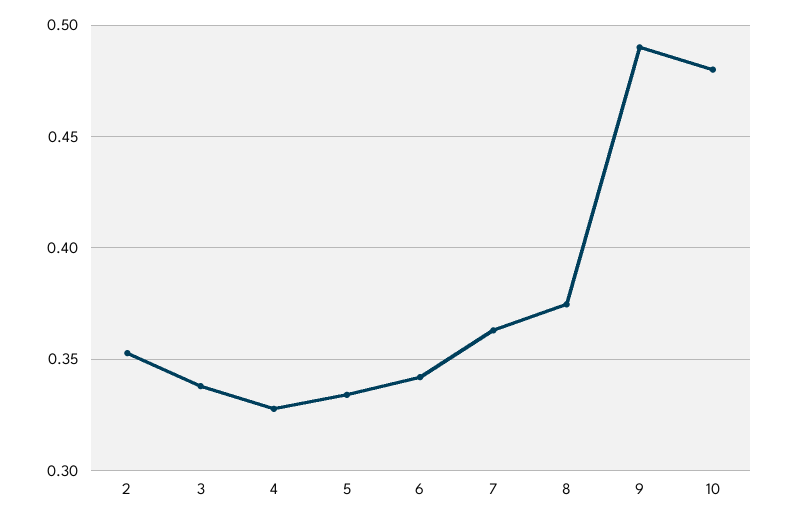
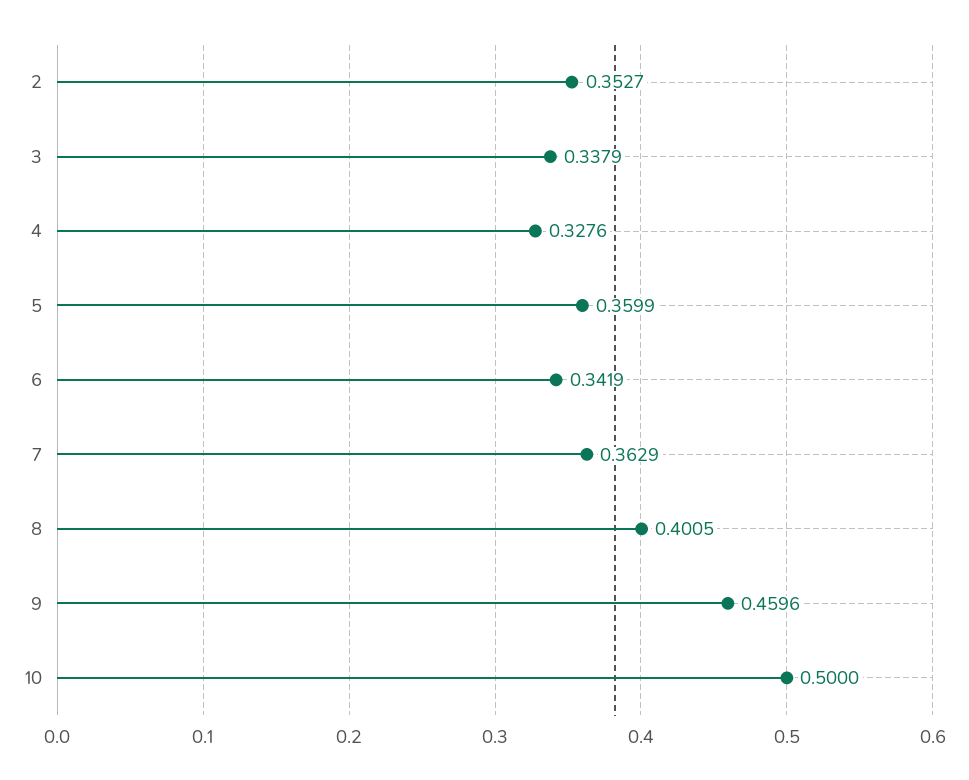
5: 0.335 -> 0.3599
8: 0.375 -> 0.4005
9: 0.49 -> 0.4596
10: 0.48 -> 0.5

